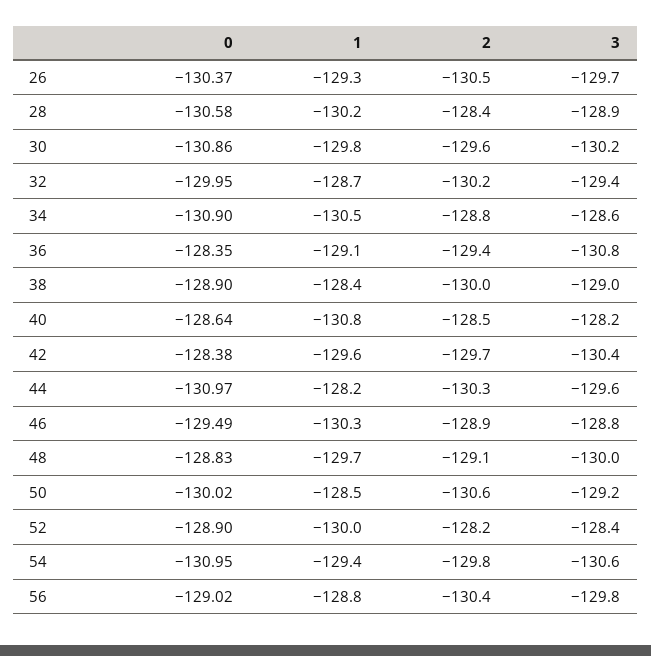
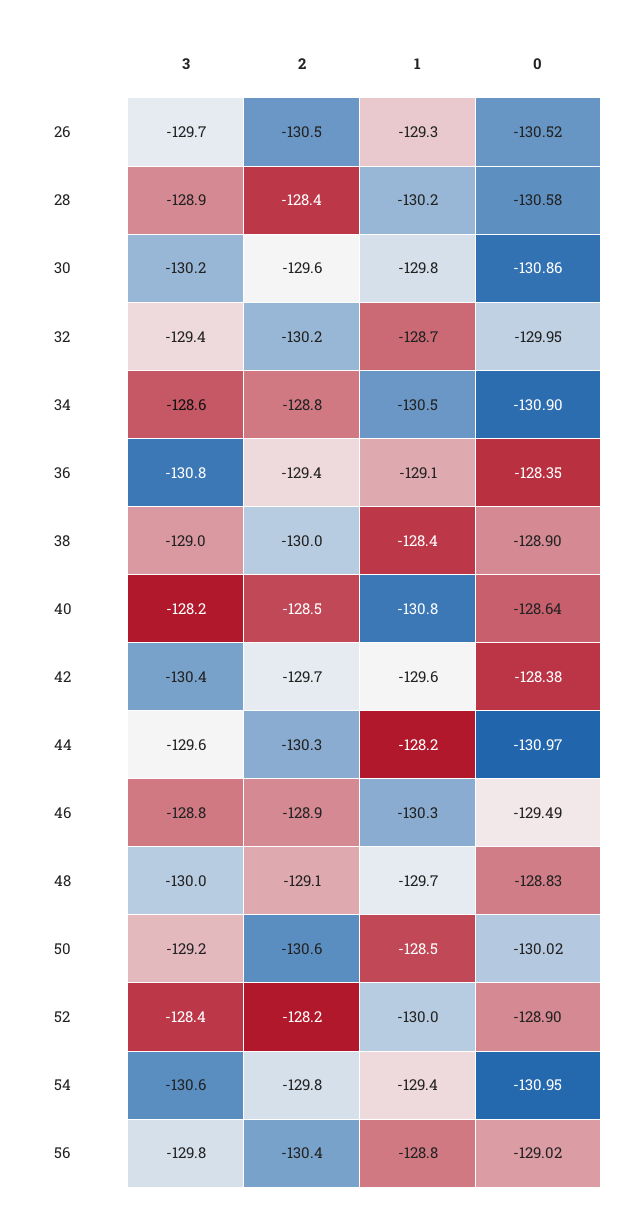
0, 26: -130.37 -> -130.52

